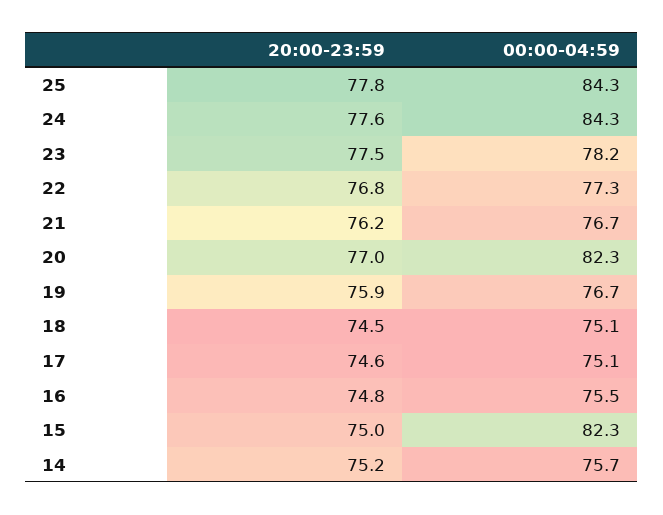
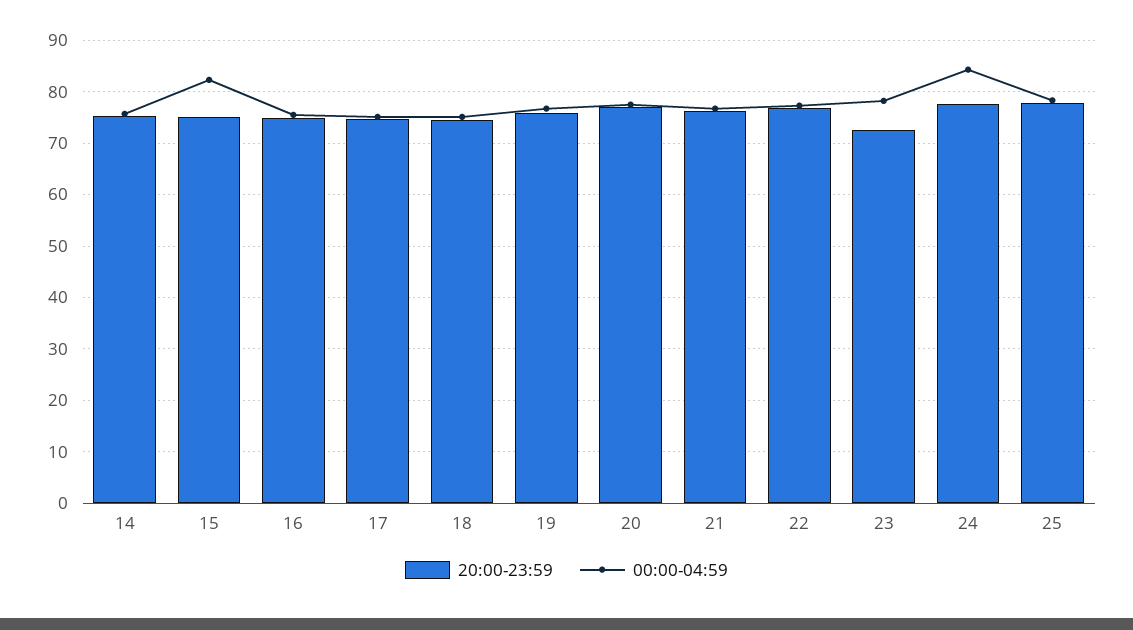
00:00-04:59, 25: 84.3 -> 78
20:00-23:59, 23: 77.5 -> 72
00:00-04:59, 20: 82.3 -> 78

